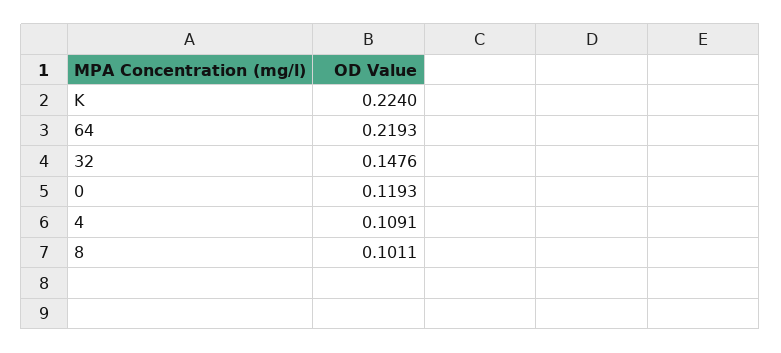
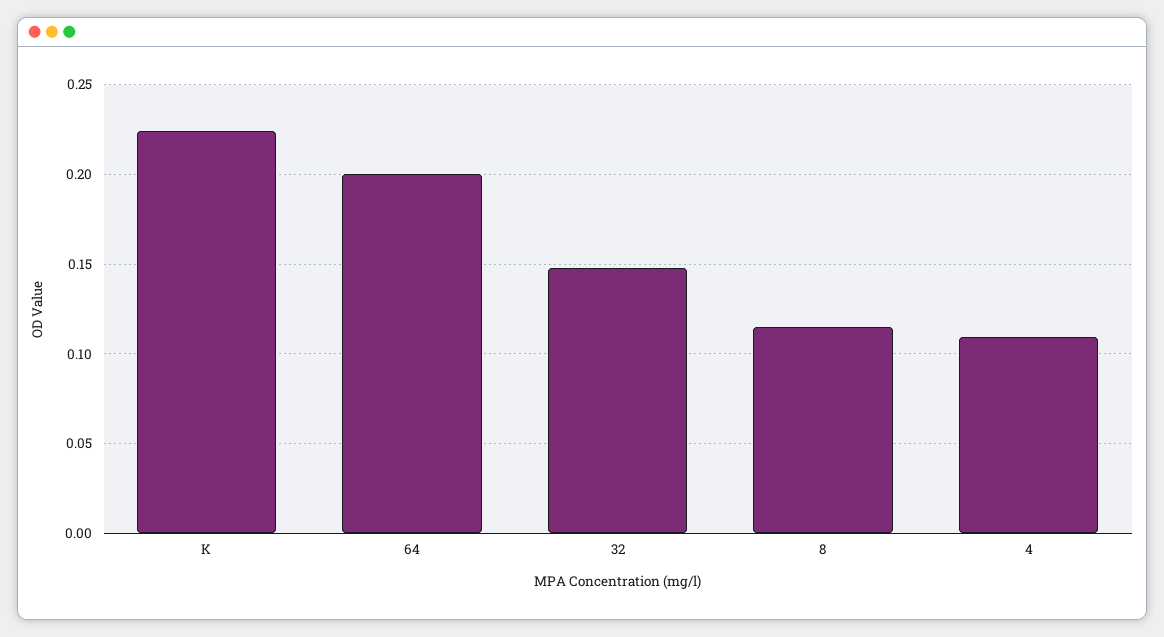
64: 0.2193 -> 0.2
0: 0.1193 -> none
8: 0.1011 -> 0.115

